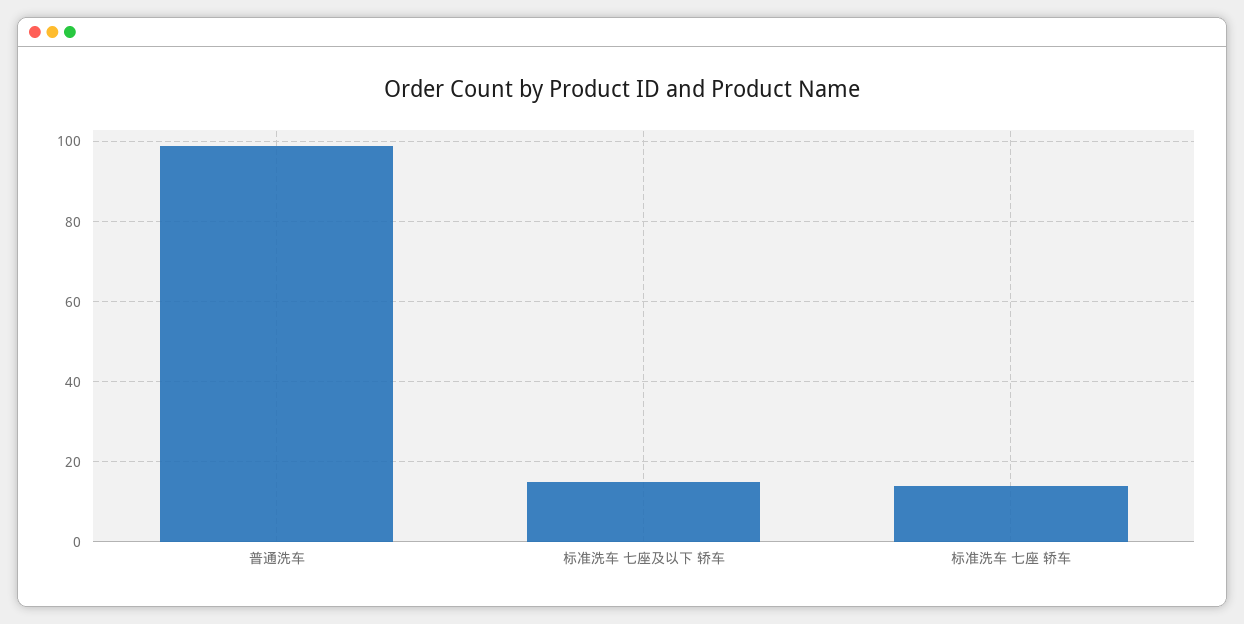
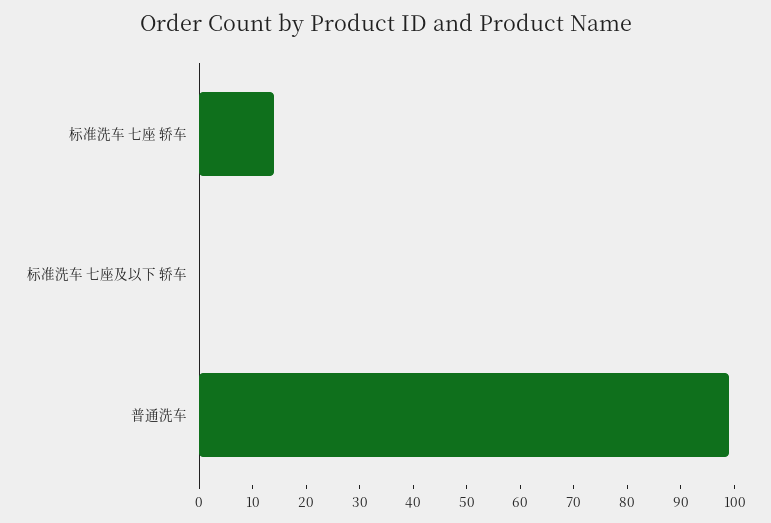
标准洗车 七座及以下 轿车: 15 -> 0

